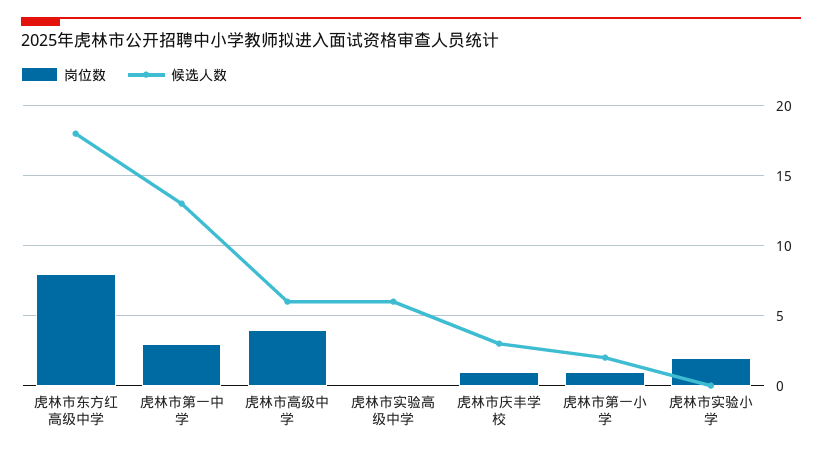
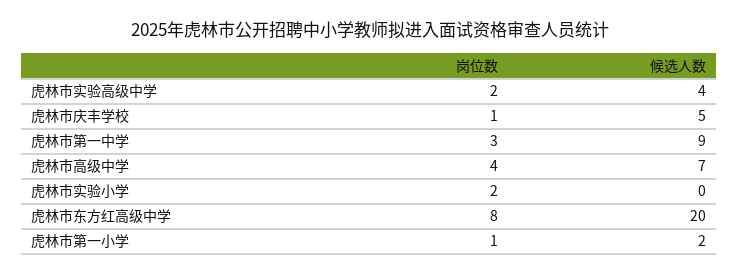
候选人数, 虎林市东方红高级中学: 18 -> 20
候选人数, 虎林市第一中学: 13 -> 9
候选人数, 虎林市高级中学: 6 -> 7
岗位数, 虎林市实验高级中学: 0 -> 2
候选人数, 虎林市实验高级中学: 6 -> 4
候选人数, 虎林市庆丰学校: 3 -> 5

